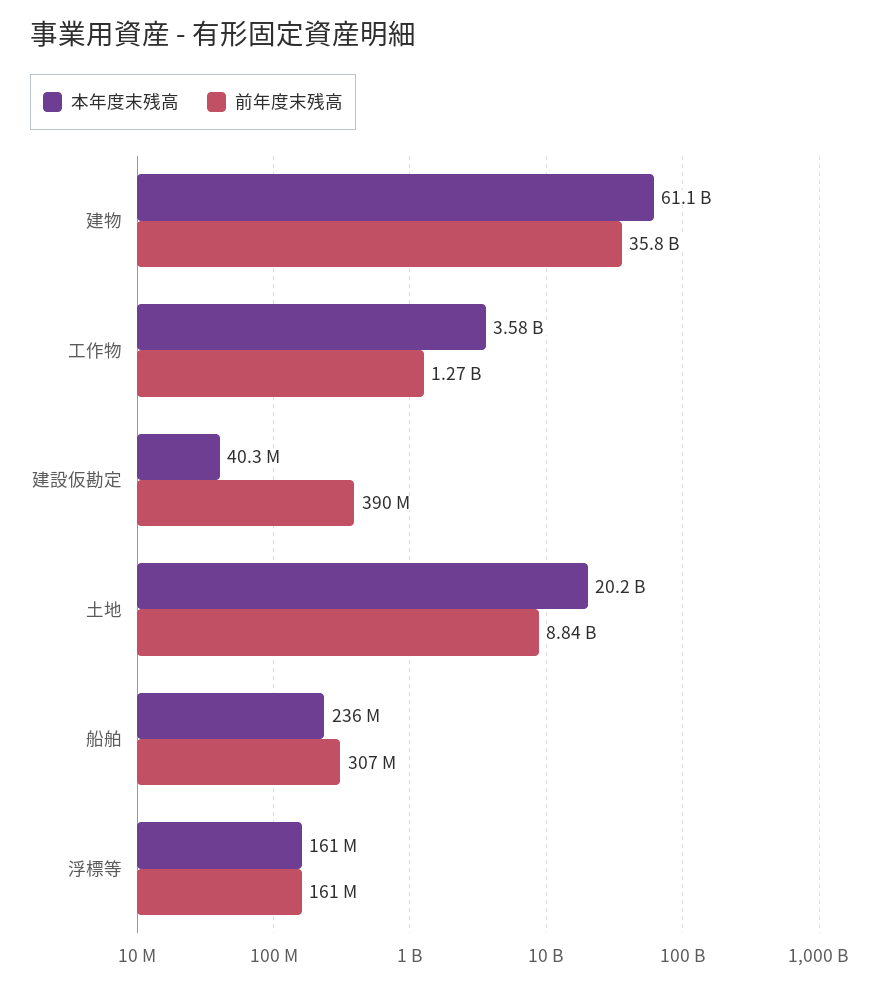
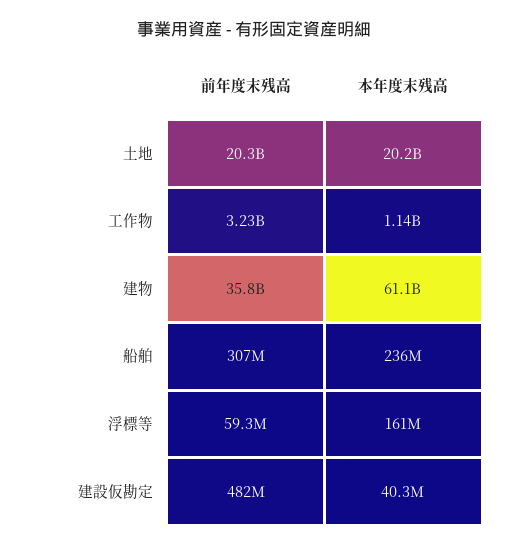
本年度末残高, 工作物: 3580000000 -> 1140000000
前年度末残高, 工作物: 1270000000 -> 3230000000
前年度末残高, 建設仮勘定: 390000000 -> 482000000
前年度末残高, 土地: 8840000000 -> 20300000000
前年度末残高, 浮標等: 161000000 -> 59300000

